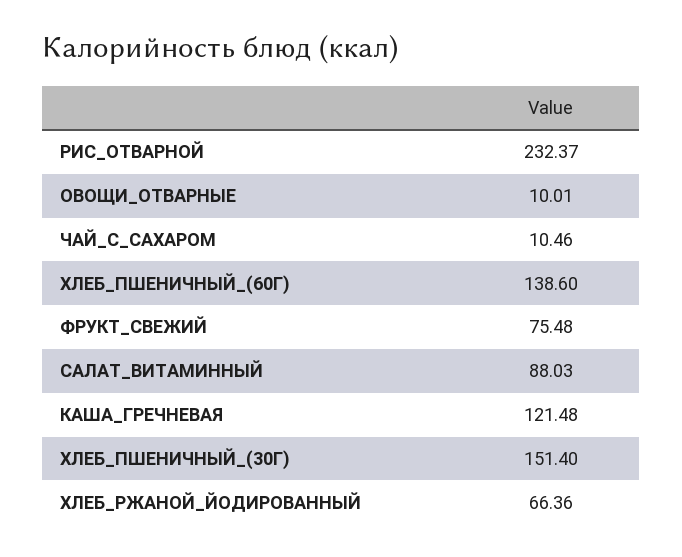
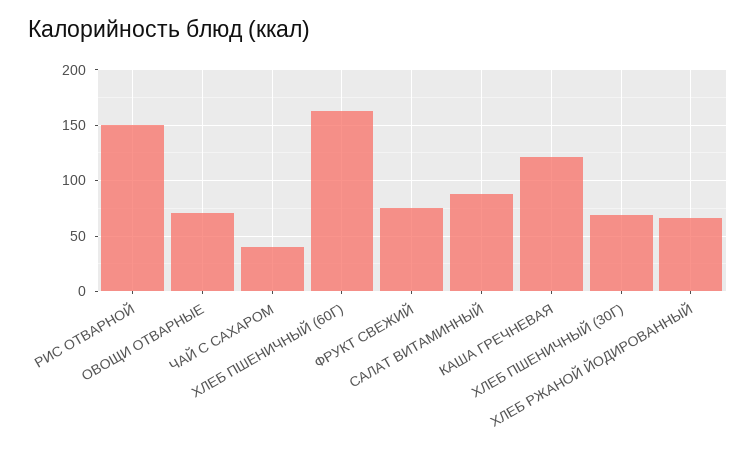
РИС_ОТВАРНОЙ: 232.37 -> 150
ОВОЩИ_ОТВАРНЫЕ: 10.01 -> 70
ЧАЙ_С_САХАРОМ: 10.46 -> 40
ХЛЕБ_ПШЕНИЧНЫЙ_(60Г): 138.6 -> 160
ХЛЕБ_ПШЕНИЧНЫЙ_(30Г): 151.4 -> 70

